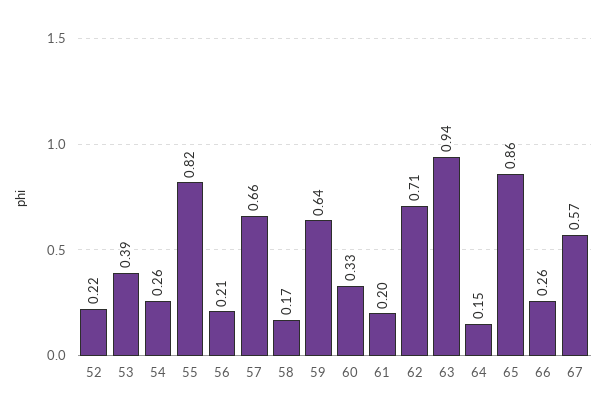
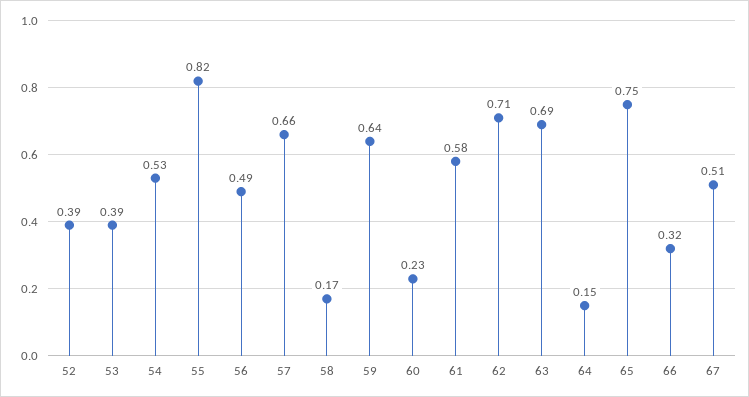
52: 0.22 -> 0.39
54: 0.26 -> 0.53
56: 0.21 -> 0.49
60: 0.33 -> 0.23
61: 0.2 -> 0.58
63: 0.94 -> 0.69
65: 0.86 -> 0.75
66: 0.26 -> 0.32
67: 0.57 -> 0.51

